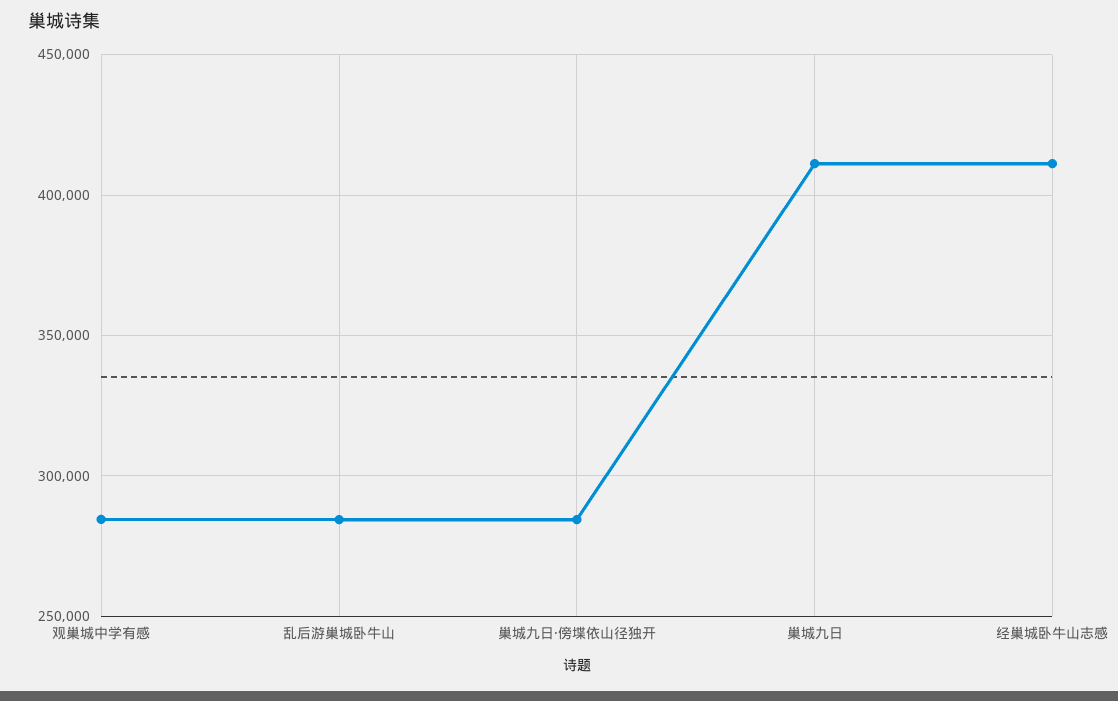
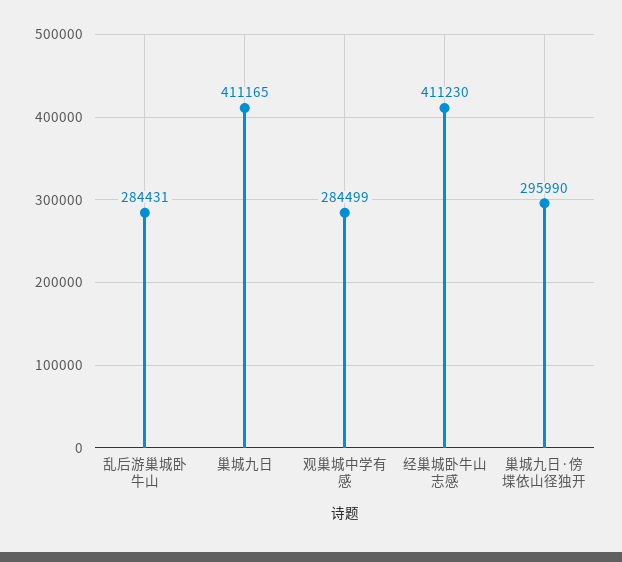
巢城九日·傍堞依山径独开: 285000 -> 295990

